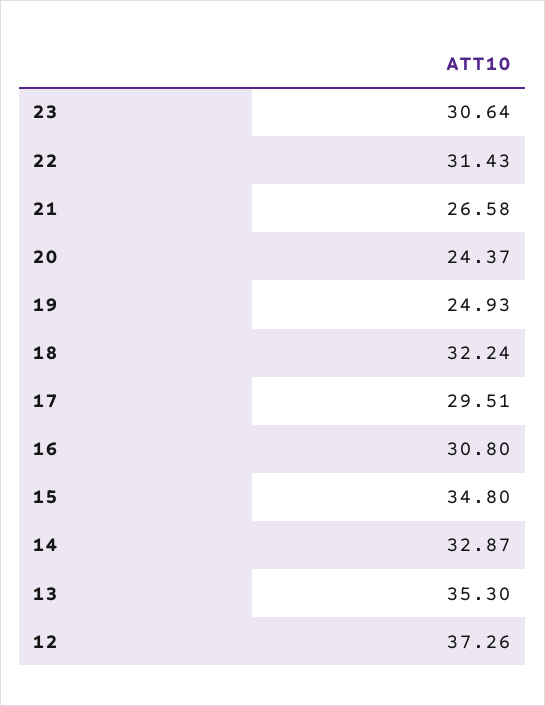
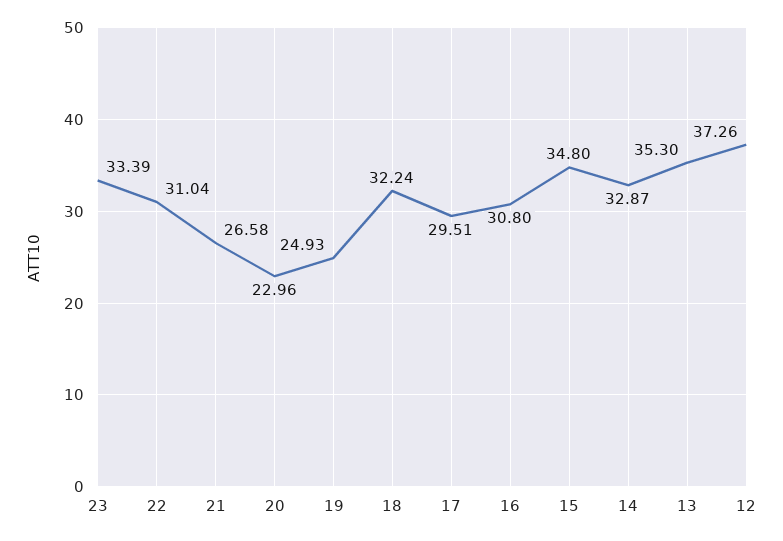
23: 30.64 -> 33.39
22: 31.43 -> 31.04
20: 24.37 -> 22.96

